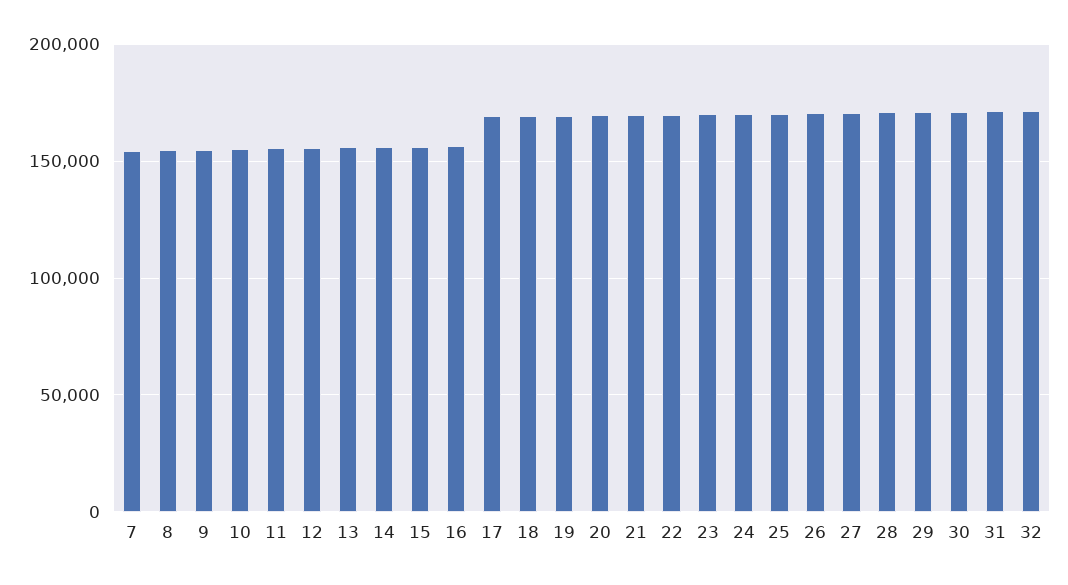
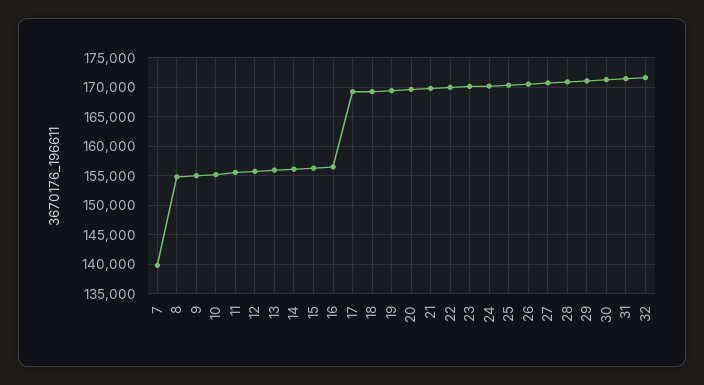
7: 155000 -> 140000

